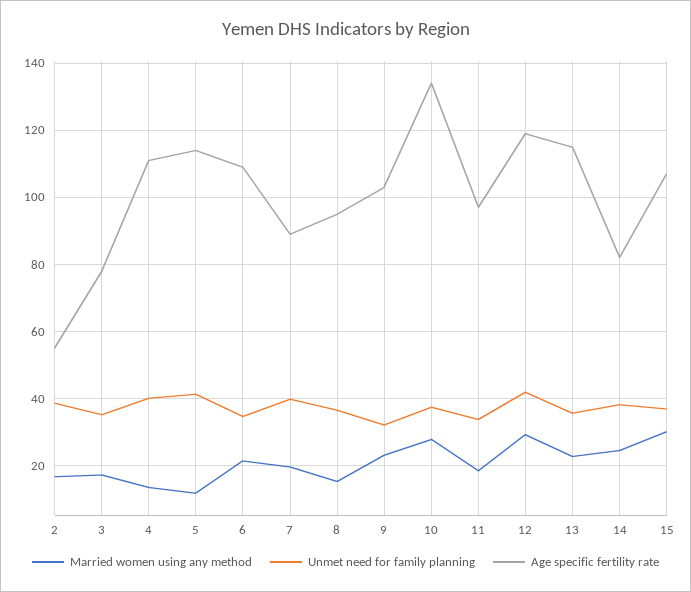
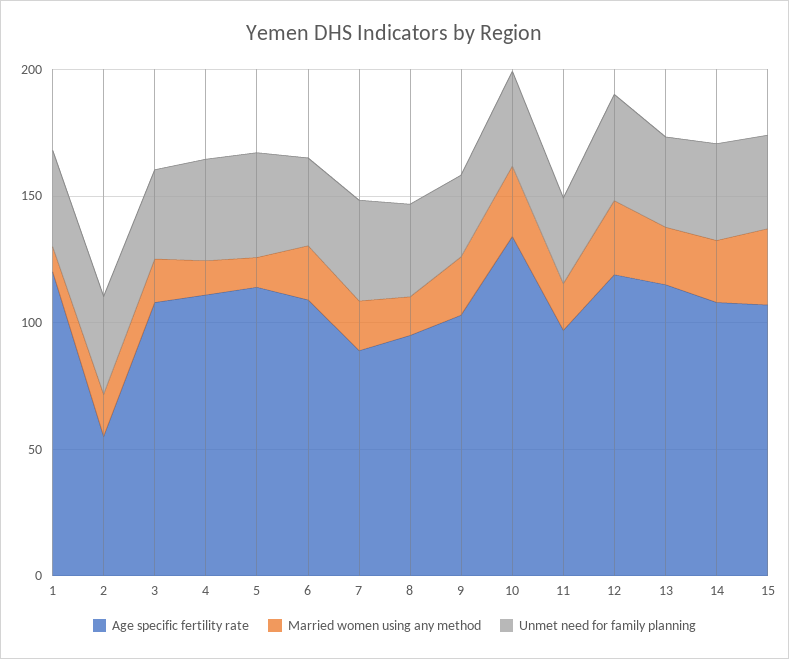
Age specific fertility rate, 3: 78 -> 110
Age specific fertility rate, 14: 82 -> 110
Age specific fertility rate, 1: none -> 120
Married women using any method, 1: none -> 10
Unmet need for family planning, 1: none -> 40

